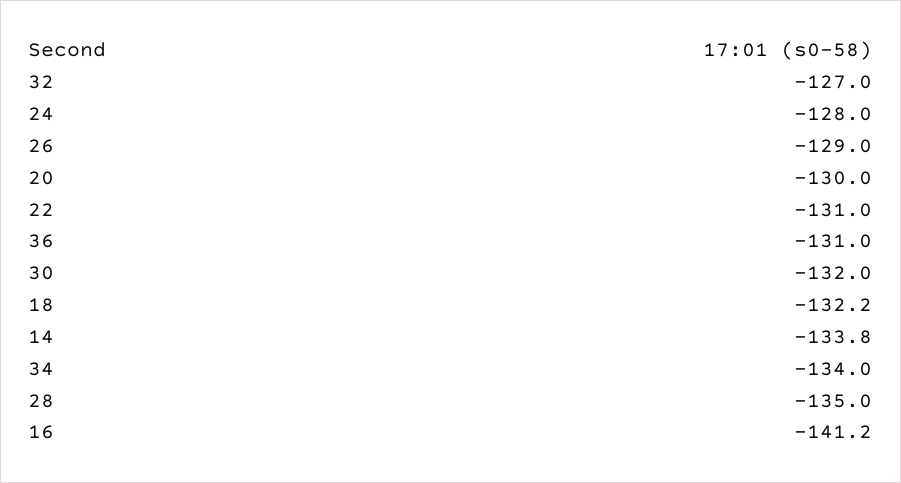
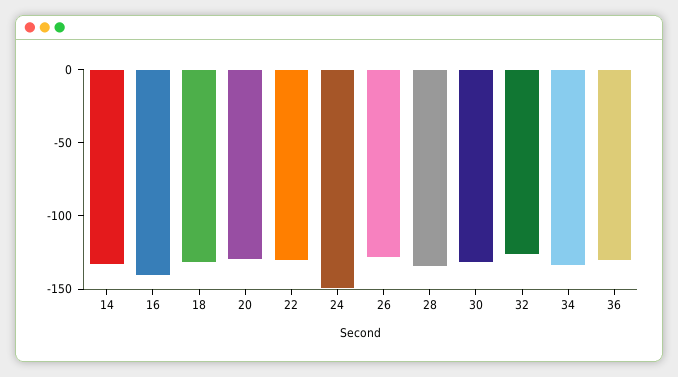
24: -128 -> -150

